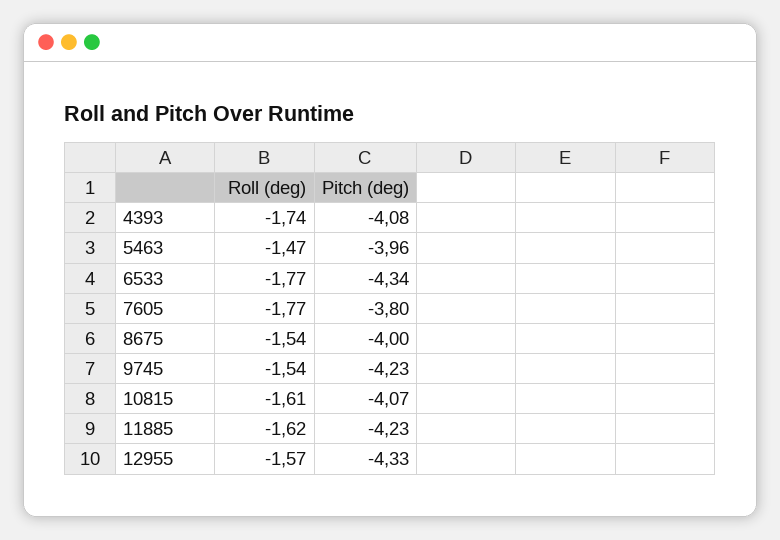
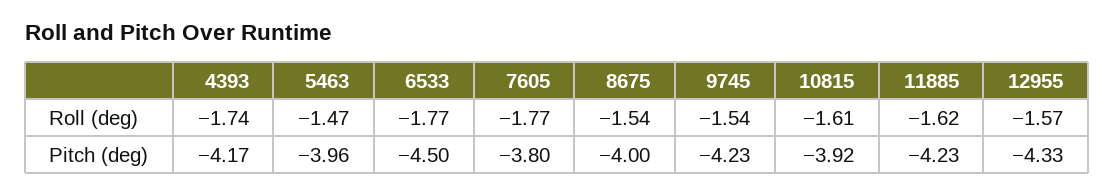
Pitch (deg), 4393: -4.08 -> -4.17
Pitch (deg), 6533: -4.34 -> -4.5
Pitch (deg), 10815: -4.07 -> -3.92

